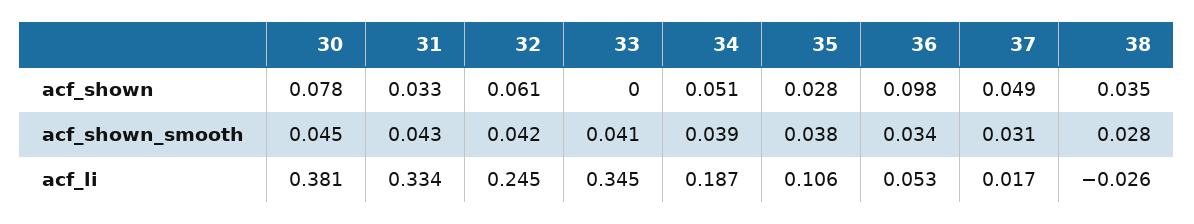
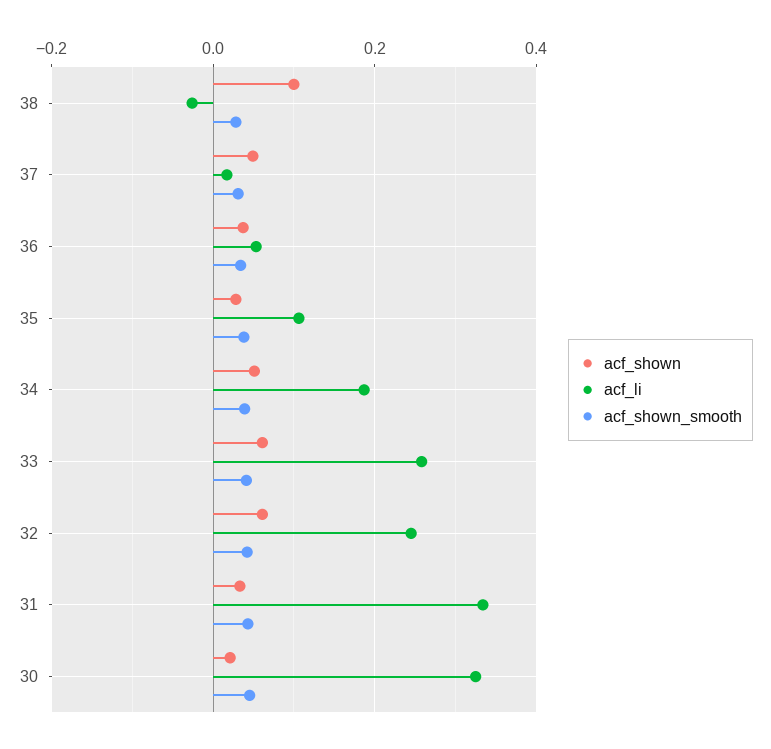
acf_shown, 30: 0.078 -> 0.02
acf_shown, 33: 0 -> 0.06
acf_shown, 36: 0.098 -> 0.04
acf_shown, 38: 0.035 -> 0.1
acf_li, 30: 0.381 -> 0.32
acf_li, 33: 0.345 -> 0.26

